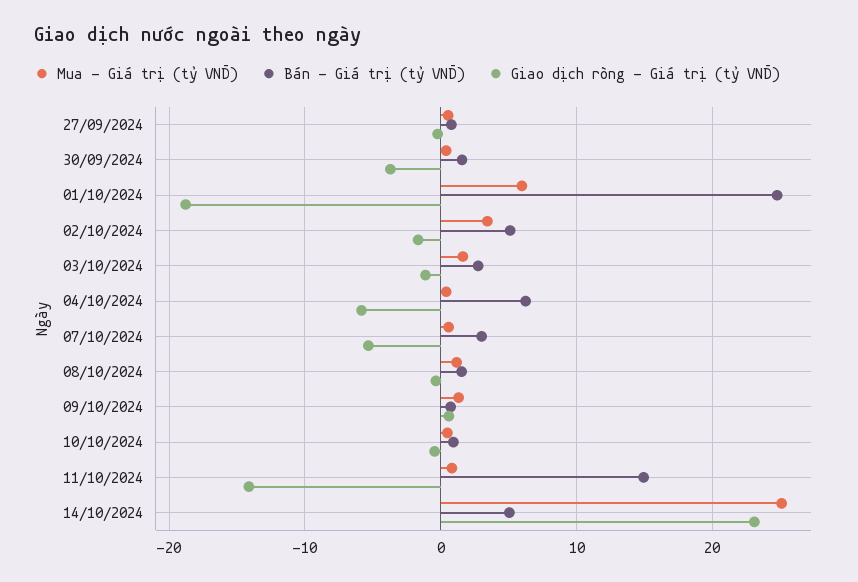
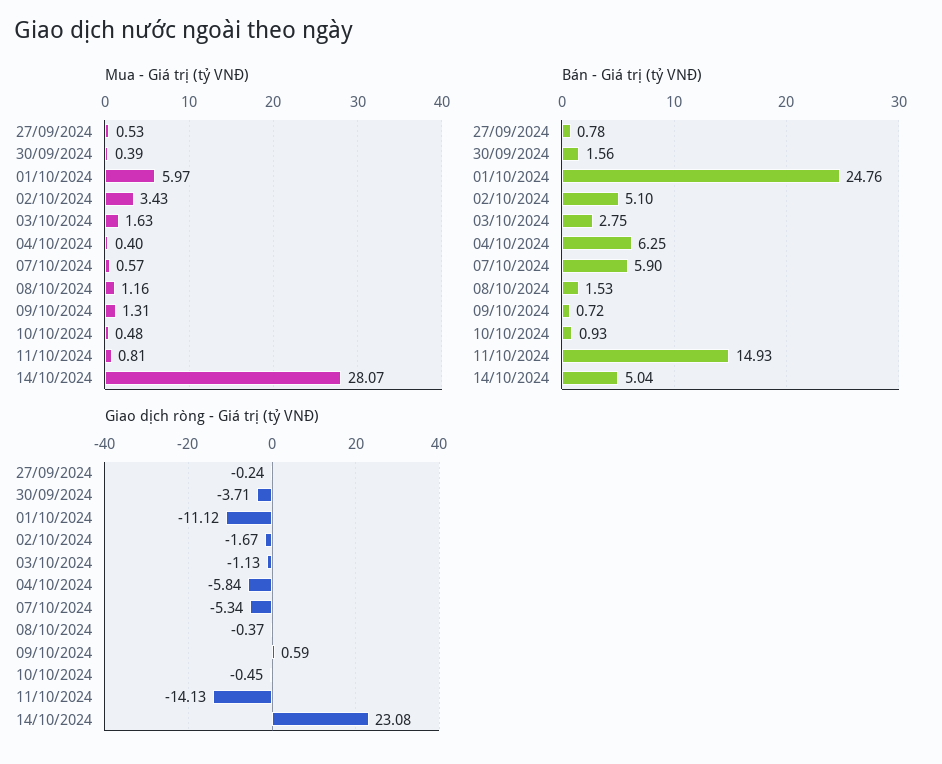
Giao dịch ròng - Giá trị (tỷ VNĐ), 01/10/2024: -19 -> -11.12
Bán - Giá trị (tỷ VNĐ), 07/10/2024: 3 -> 5.9
Mua - Giá trị (tỷ VNĐ), 14/10/2024: 25 -> 28.07

